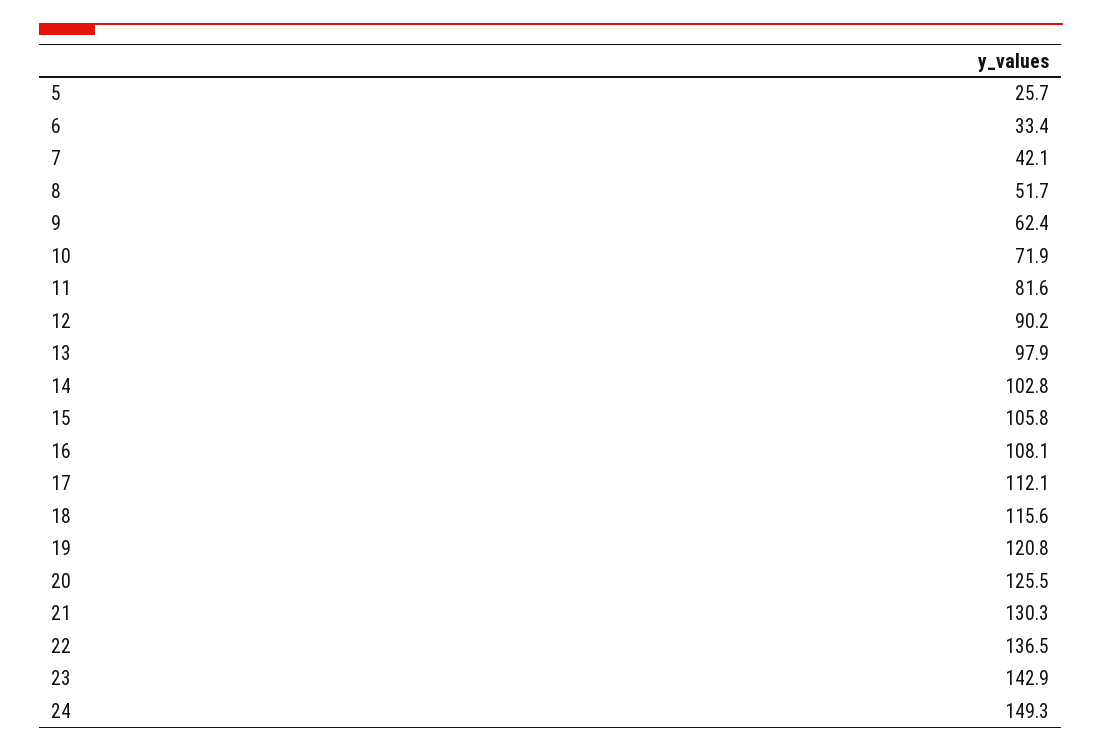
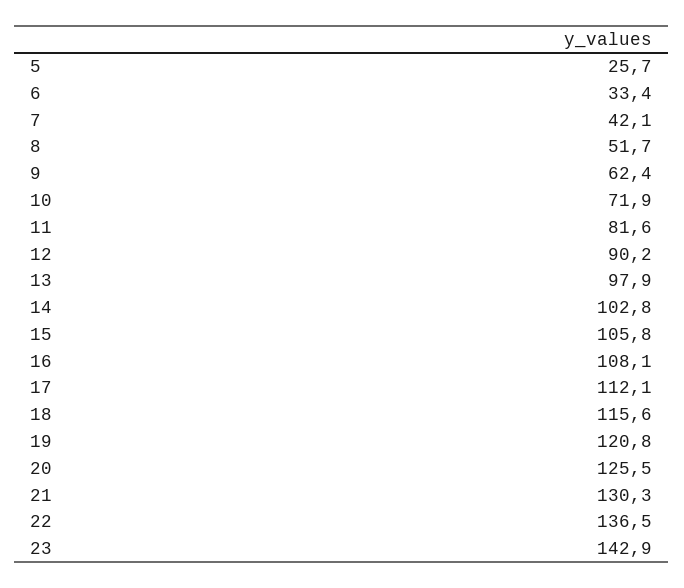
24: 149.3 -> none

